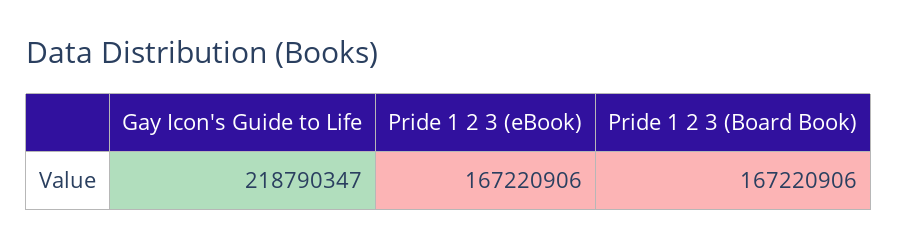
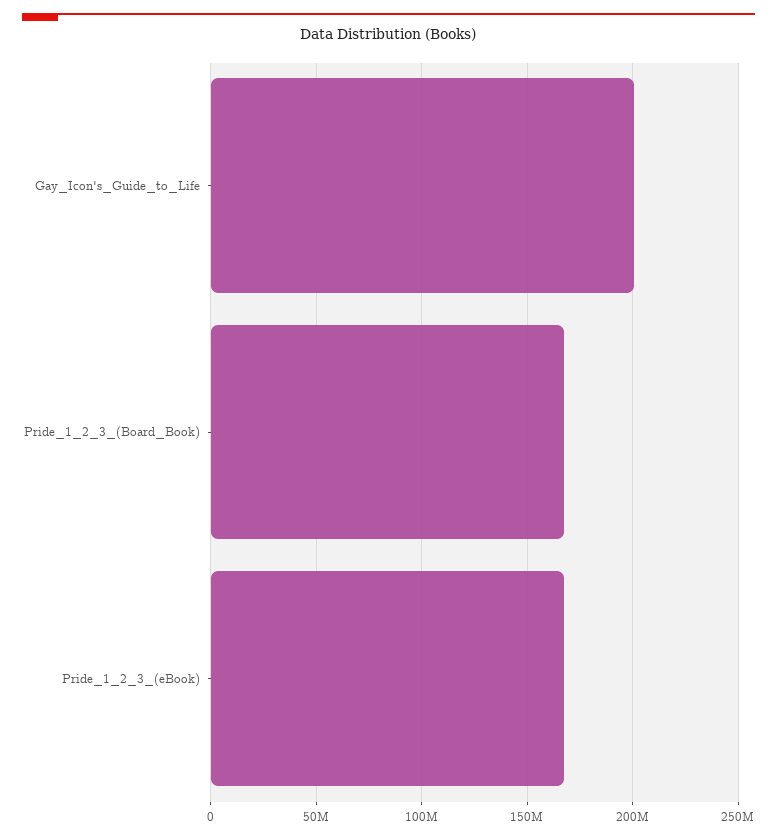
Gay Icon's Guide to Life: 218790347 -> 200000000

